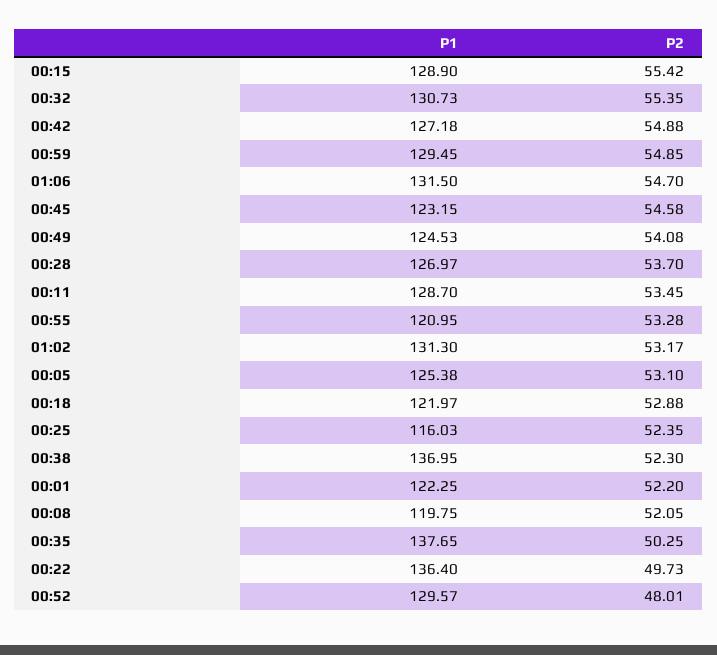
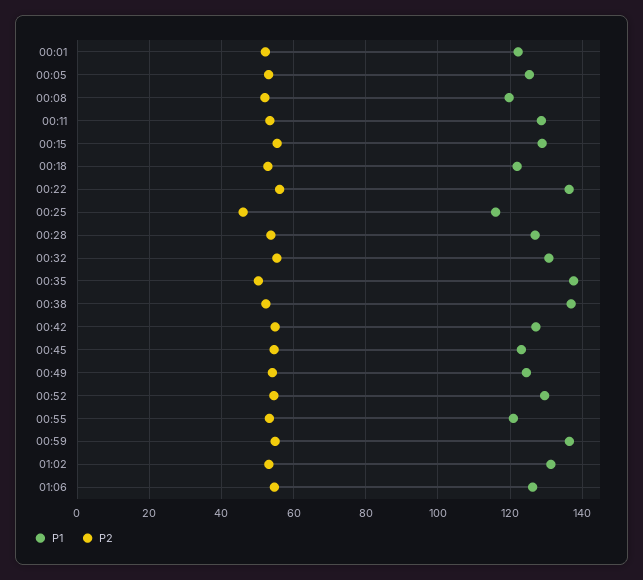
P1, 00:59: 129.45 -> 136
P1, 01:06: 131.5 -> 126
P2, 00:25: 52.35 -> 46
P2, 00:22: 49.73 -> 56
P2, 00:52: 48.01 -> 54

